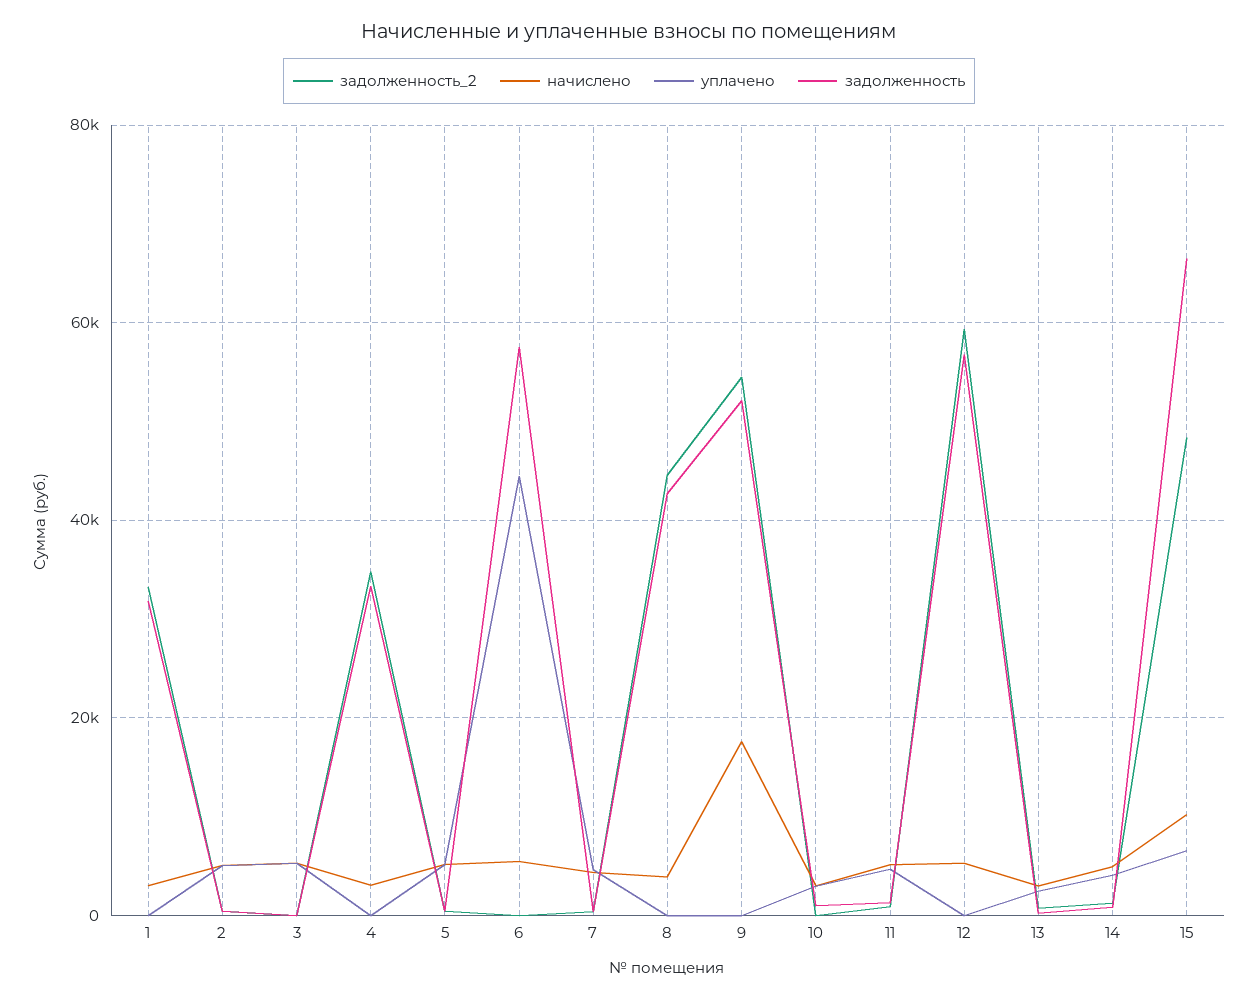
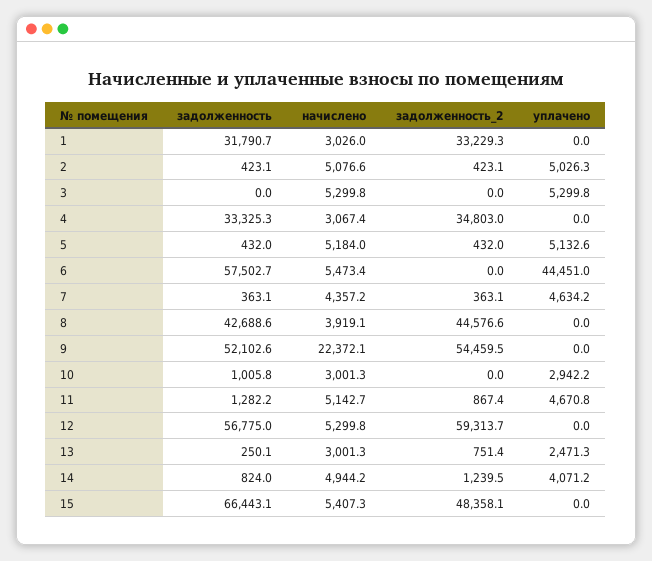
начислено, 9: 18000 -> 22372.1
начислено, 15: 10000 -> 5407.3
уплачено, 15: 6000 -> 0

